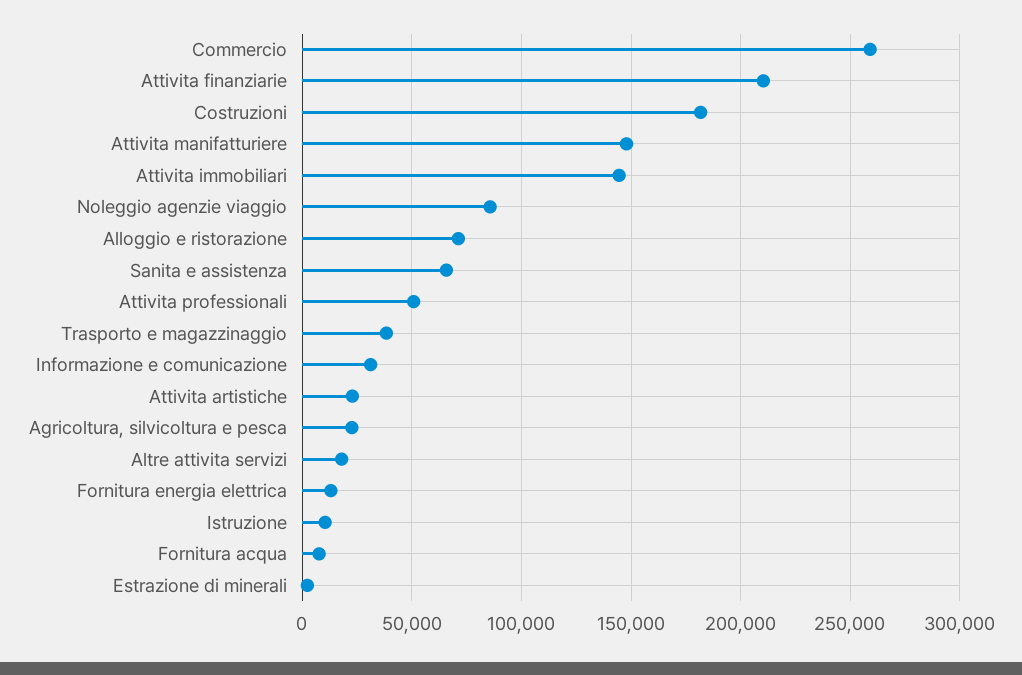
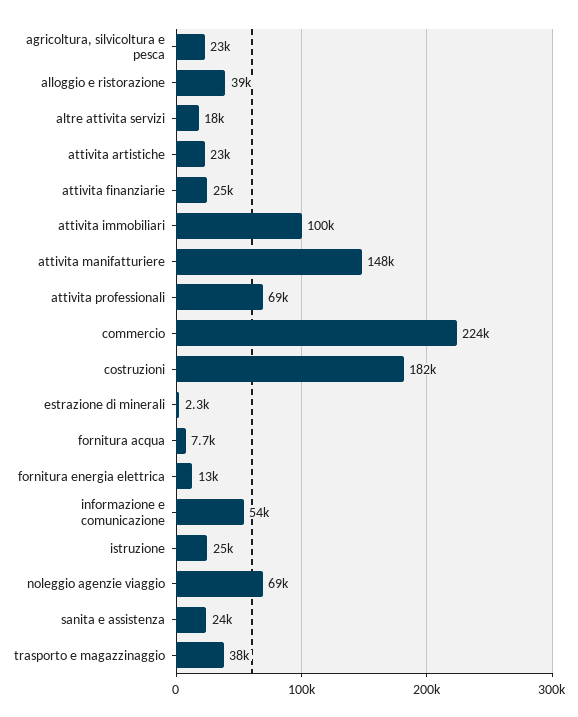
Commercio: 260000 -> 224000
Attivita finanziarie: 210000 -> 25000
Attivita immobiliari: 145000 -> 100000
Noleggio agenzie viaggio: 85000 -> 69000
Alloggio e ristorazione: 70000 -> 39000
Sanita e assistenza: 65000 -> 24000
Attivita professionali: 50000 -> 69000
Informazione e comunicazione: 30000 -> 54000
Istruzione: 10000 -> 25000

